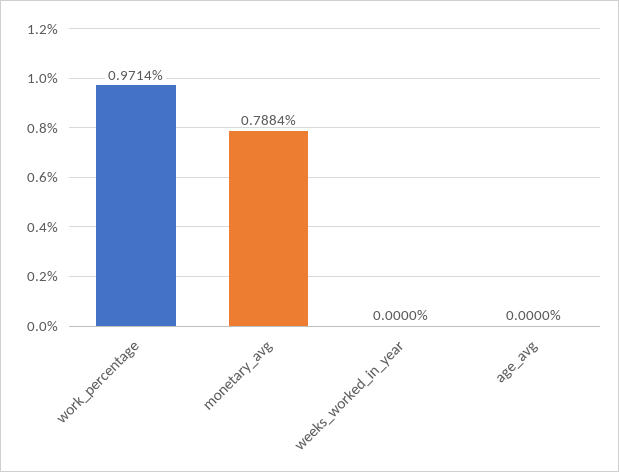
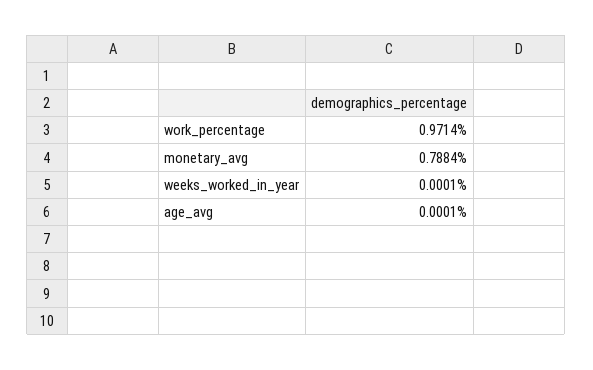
weeks_worked_in_year: 0 -> 0.0001
age_avg: 0 -> 0.0001

